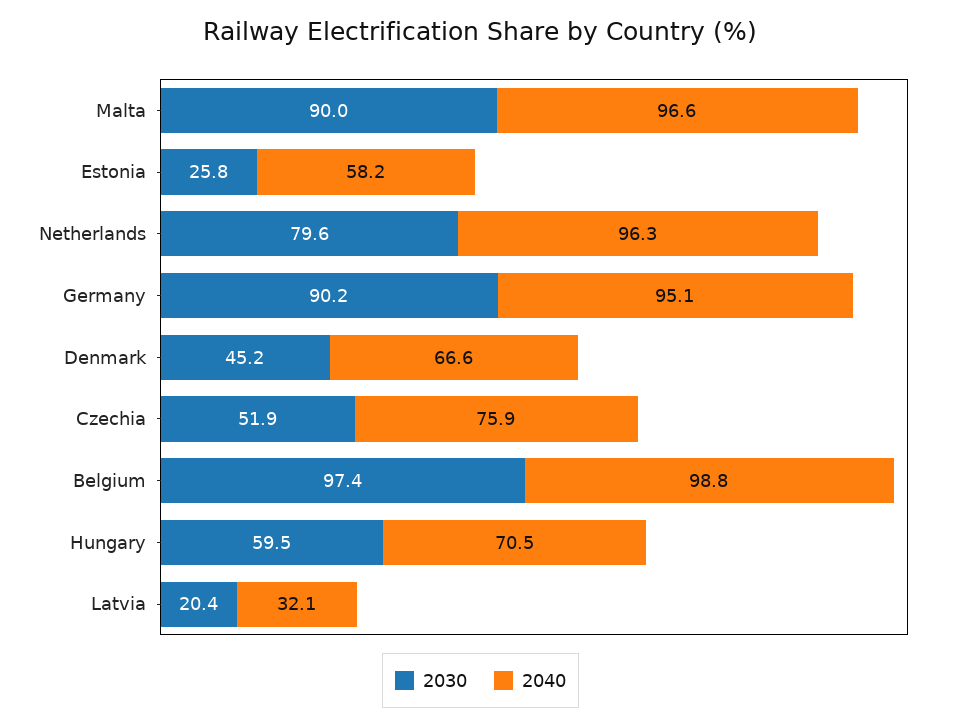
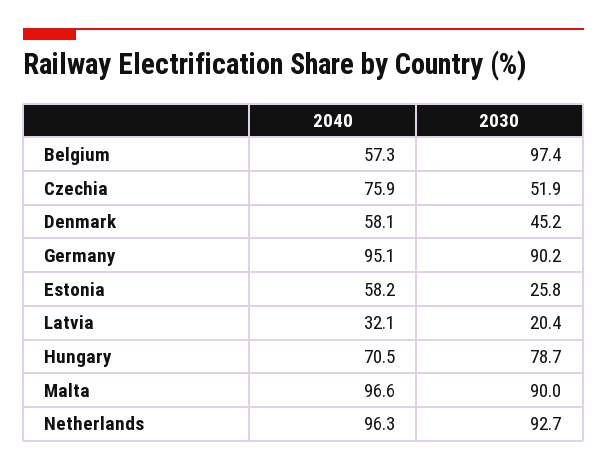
2030, Netherlands: 79.6 -> 92.7
2040, Denmark: 66.6 -> 58.1
2040, Belgium: 98.8 -> 57.3
2030, Hungary: 59.5 -> 78.7

